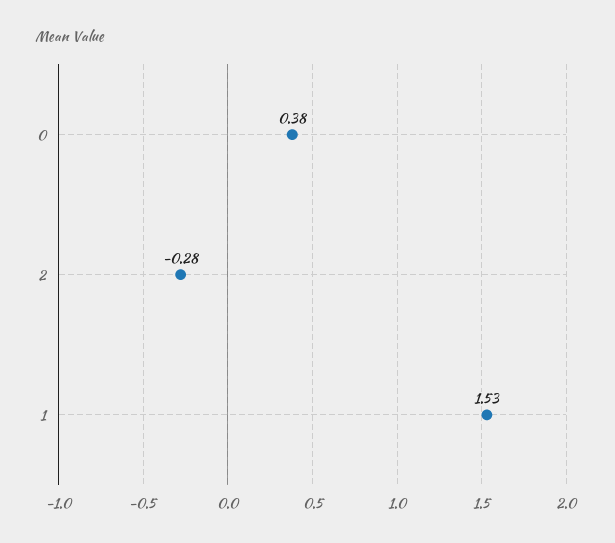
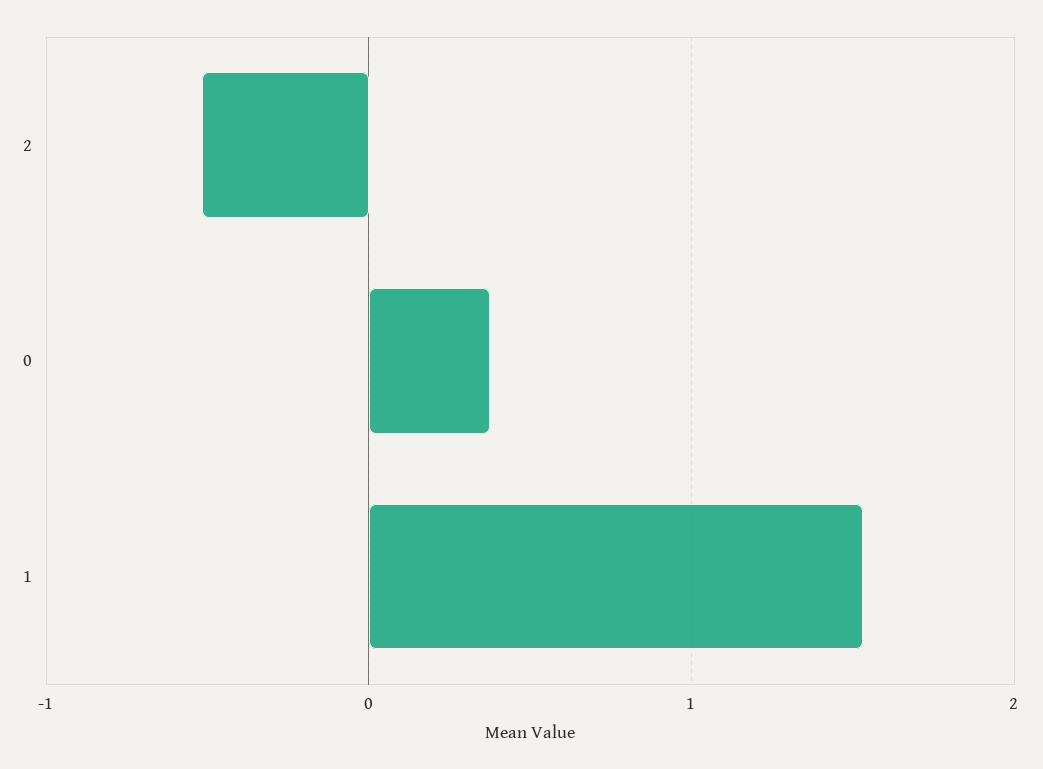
2: -0.28 -> -0.5

